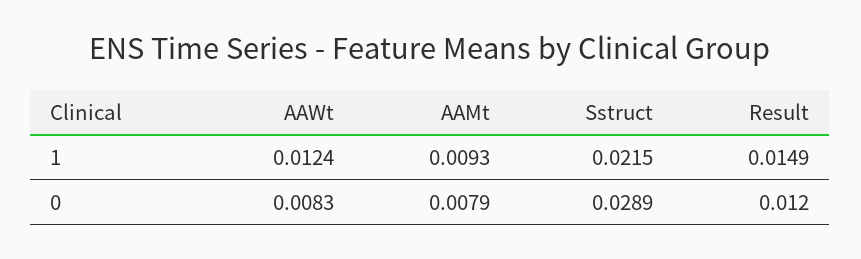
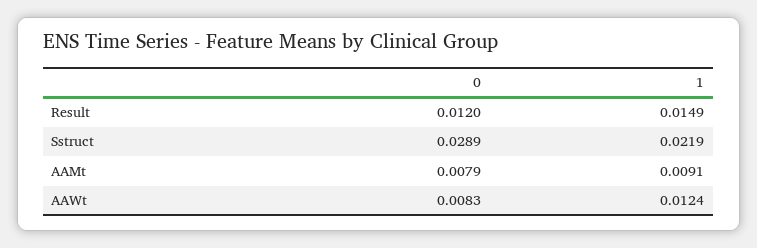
AAMt, 1: 0.0093 -> 0.0091
Sstruct, 1: 0.0215 -> 0.0219

